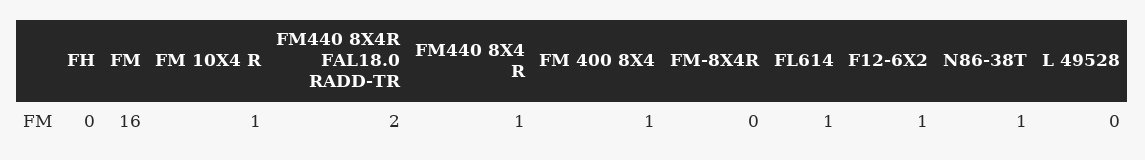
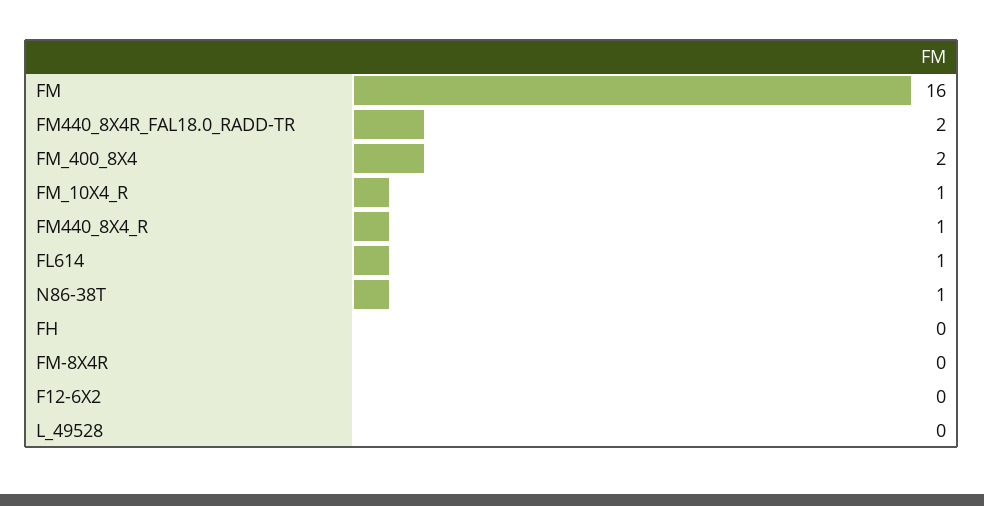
FM 400 8X4: 1 -> 2
F12-6X2: 1 -> 0

